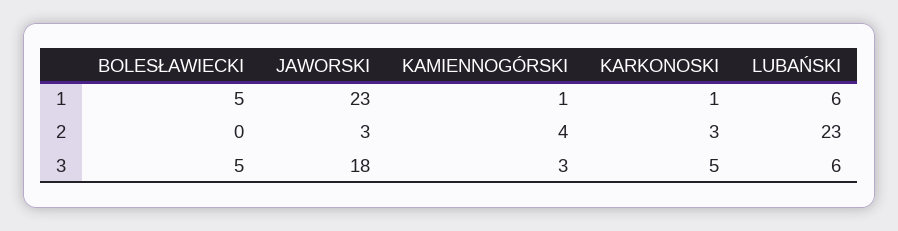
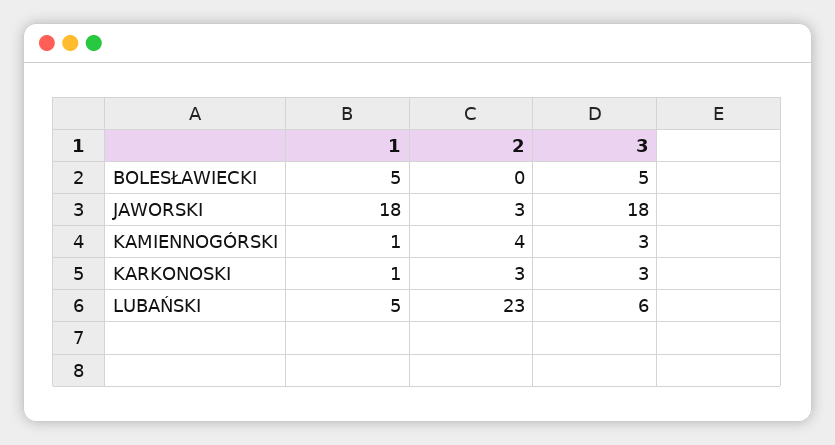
JAWORSKI, 1: 23 -> 18
LUBAŃSKI, 1: 6 -> 5
KARKONOSKI, 3: 5 -> 3

